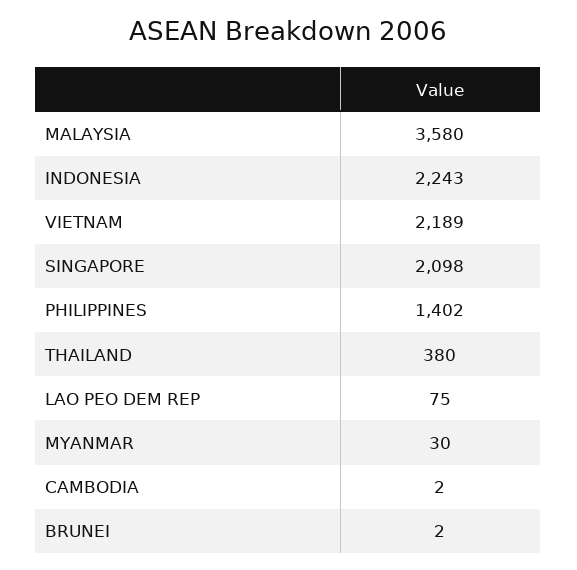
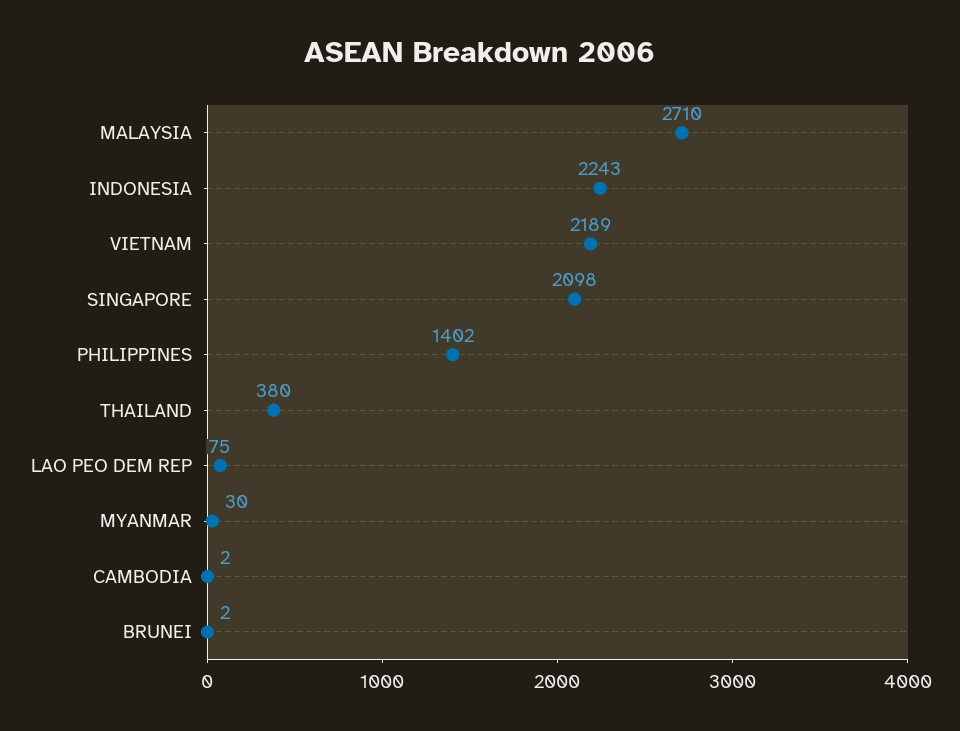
MALAYSIA: 3580 -> 2710

